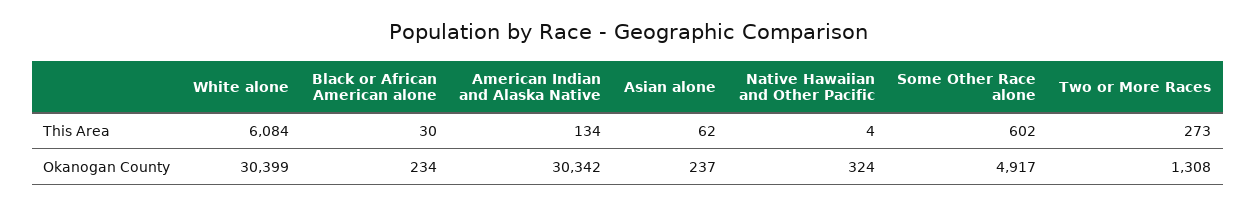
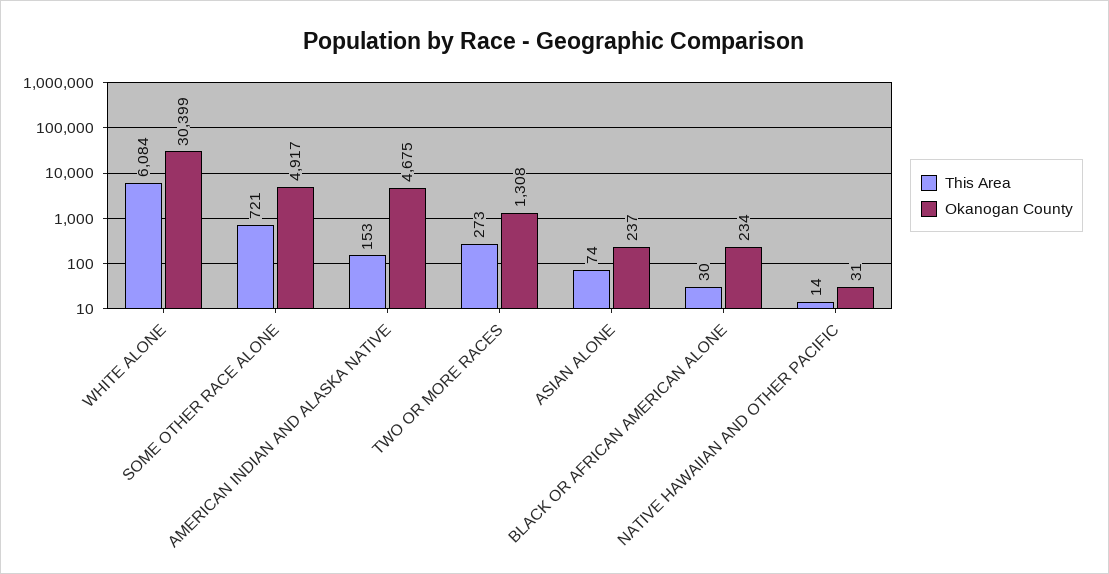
This Area, American Indian and Alaska Native: 134 -> 153
This Area, Asian alone: 62 -> 74
This Area, Native Hawaiian and Other Pacific: 4 -> 14
This Area, Some Other Race alone: 602 -> 721
Okanogan County, American Indian and Alaska Native: 30342 -> 4675
Okanogan County, Native Hawaiian and Other Pacific: 324 -> 31

